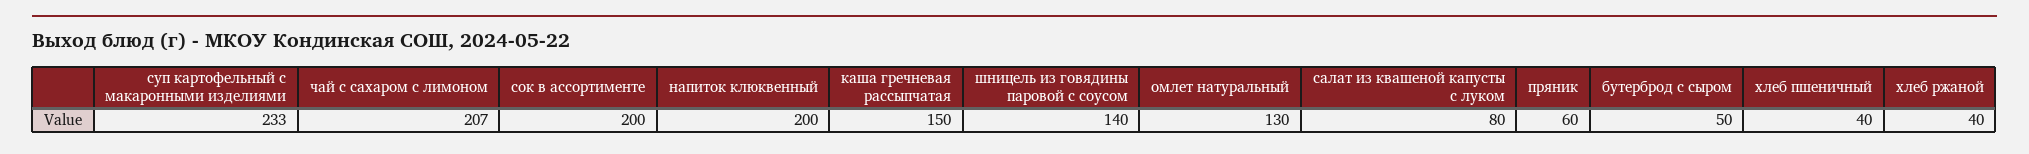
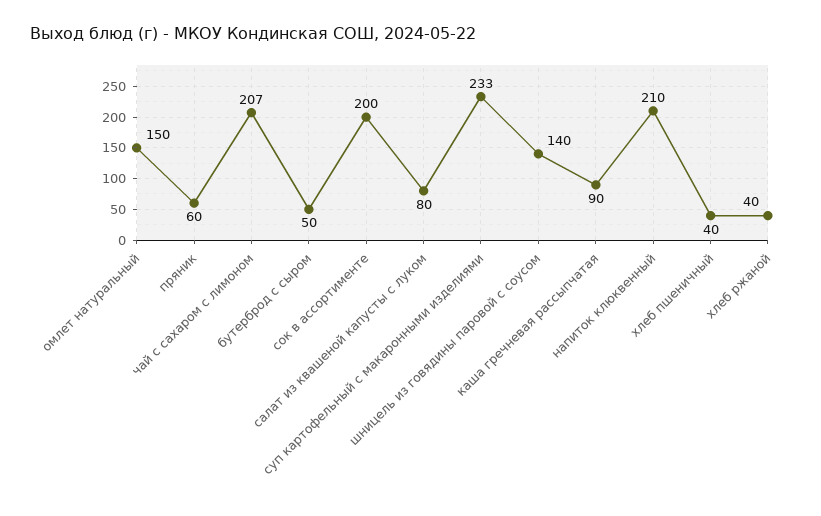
напиток клюквенный: 200 -> 210
каша гречневая рассыпчатая: 150 -> 90
омлет натуральный: 130 -> 150

